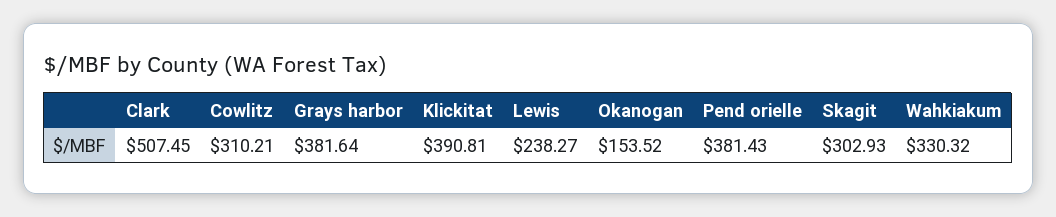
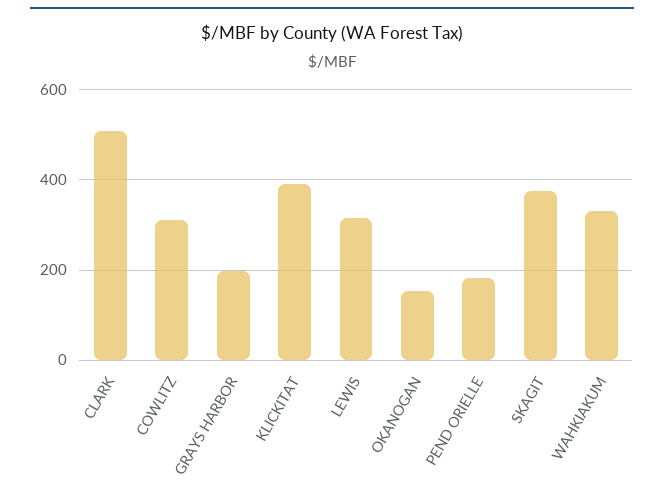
Grays harbor: 381.64 -> 200
Lewis: 238.27 -> 320
Pend orielle: 381.43 -> 180
Skagit: 302.93 -> 380

